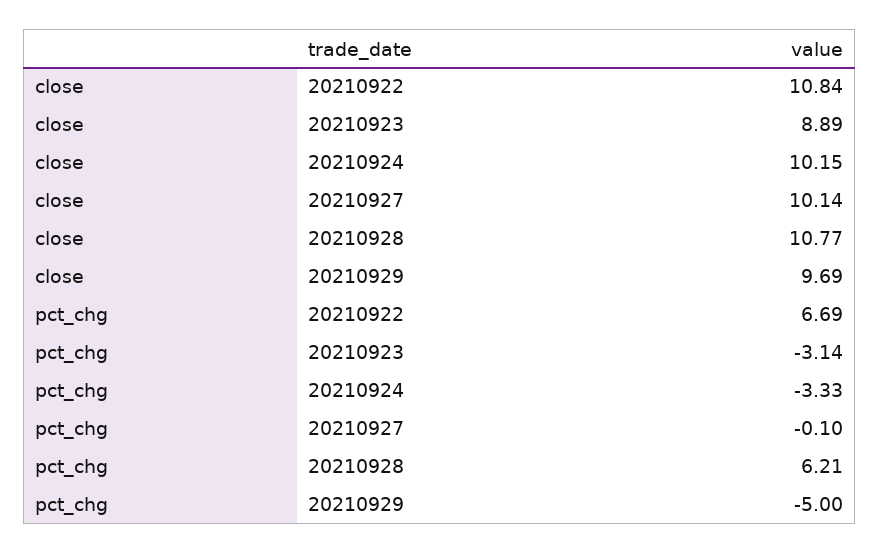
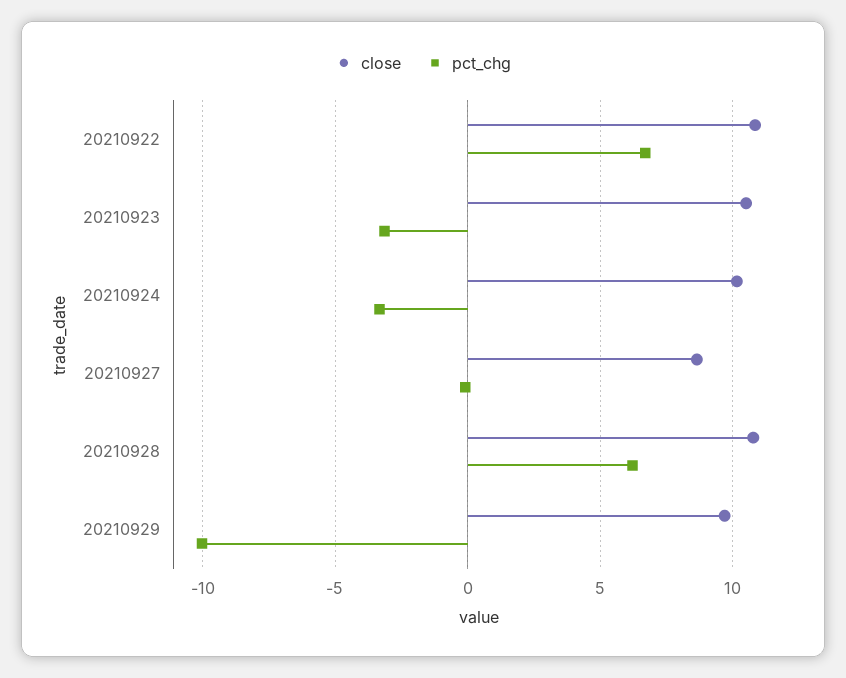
close, 20210923: 8.89 -> 10.5
close, 20210927: 10.14 -> 8.5
pct_chg, 20210929: -5 -> -10

